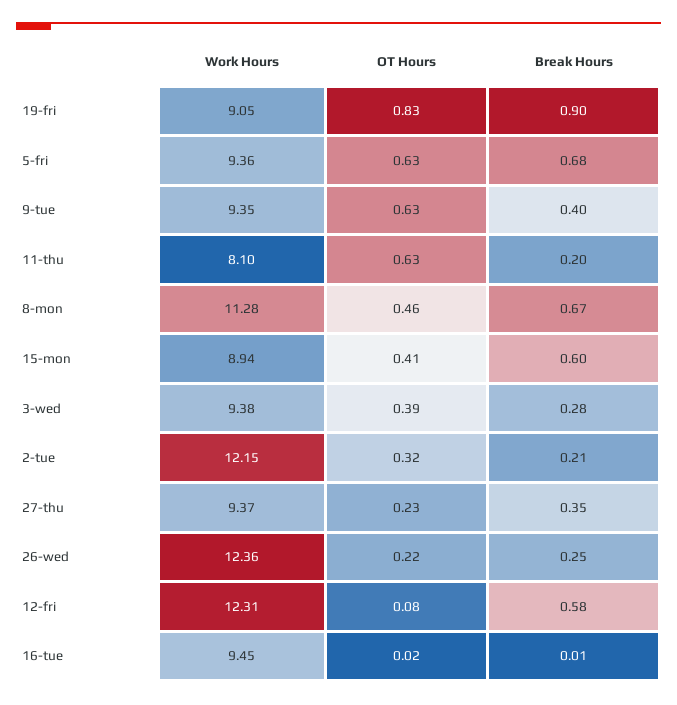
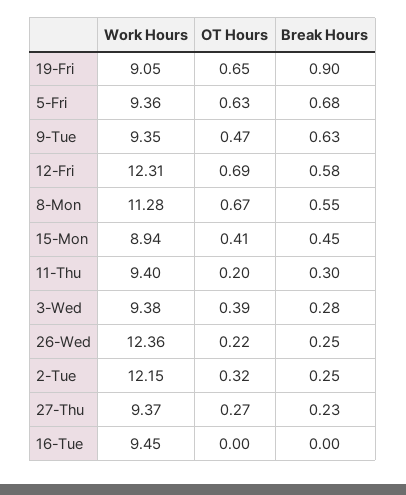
OT Hours, 19-fri: 0.83 -> 0.65
OT Hours, 9-tue: 0.63 -> 0.47
Break Hours, 9-tue: 0.4 -> 0.63
Work Hours, 11-thu: 8.1 -> 9.4
OT Hours, 11-thu: 0.63 -> 0.2
Break Hours, 11-thu: 0.2 -> 0.3
OT Hours, 8-mon: 0.46 -> 0.67
Break Hours, 8-mon: 0.67 -> 0.55
Break Hours, 15-mon: 0.6 -> 0.45
Break Hours, 2-tue: 0.21 -> 0.25
OT Hours, 27-thu: 0.23 -> 0.27
Break Hours, 27-thu: 0.35 -> 0.23
OT Hours, 12-fri: 0.08 -> 0.69
OT Hours, 16-tue: 0.02 -> 0
Break Hours, 16-tue: 0.01 -> 0

